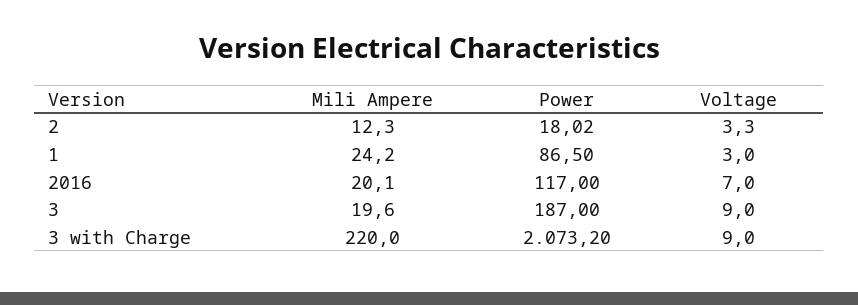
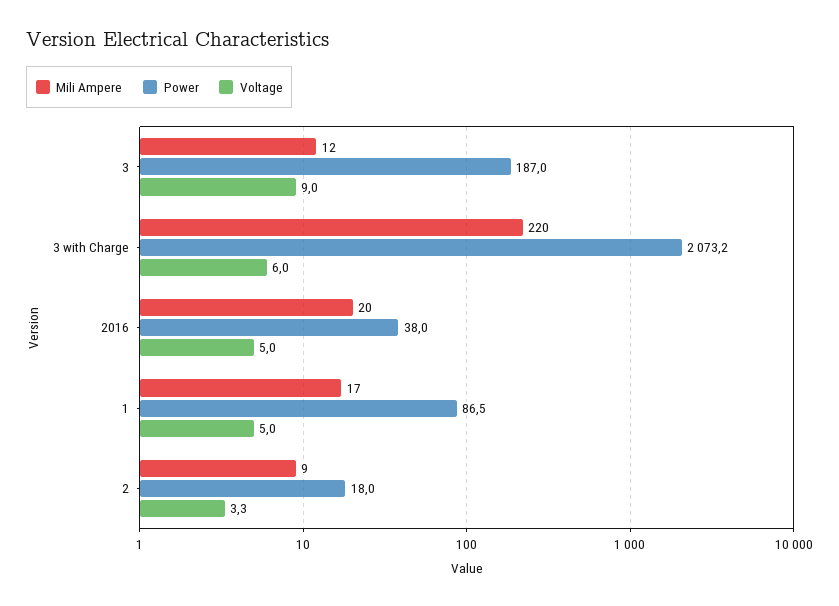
Mili Ampere, 2: 12.3 -> 9
Mili Ampere, 1: 24.2 -> 17
Voltage, 1: 3 -> 5
Power, 2016: 117 -> 38
Voltage, 2016: 7 -> 5
Mili Ampere, 3: 19.6 -> 12
Voltage, 3 with Charge: 9 -> 6

